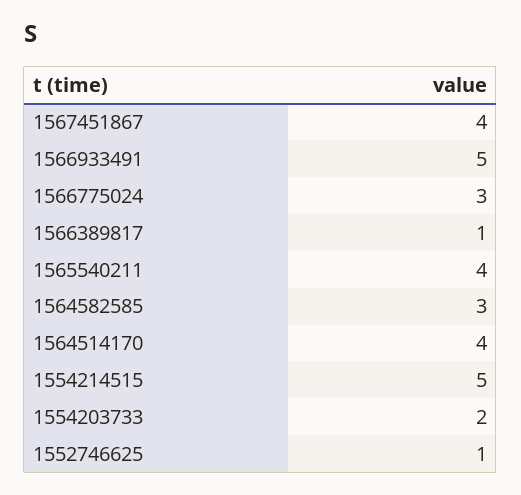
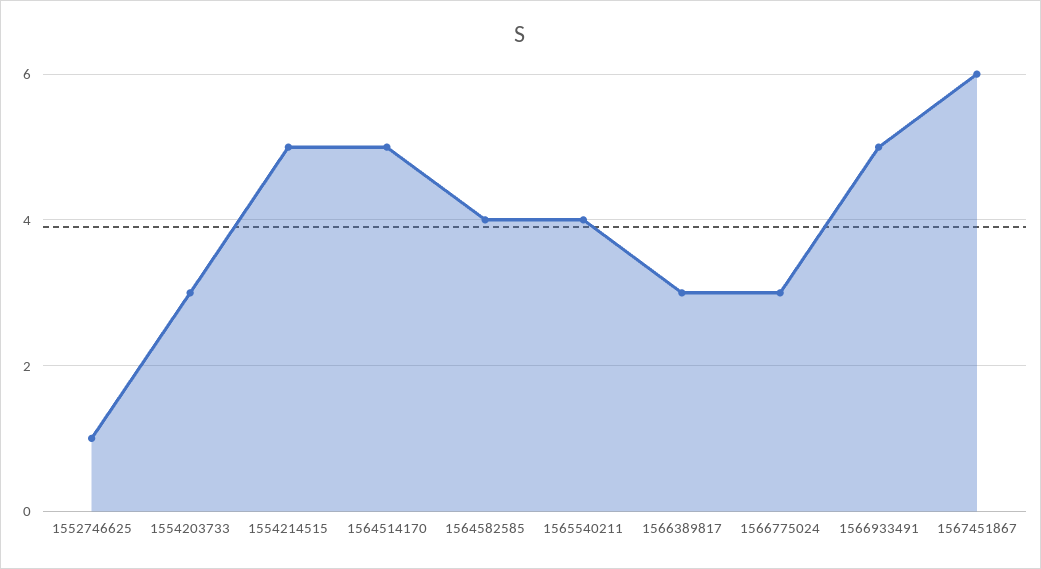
1567451867: 4 -> 6
1566389817: 1 -> 3
1564582585: 3 -> 4
1564514170: 4 -> 5
1554203733: 2 -> 3

